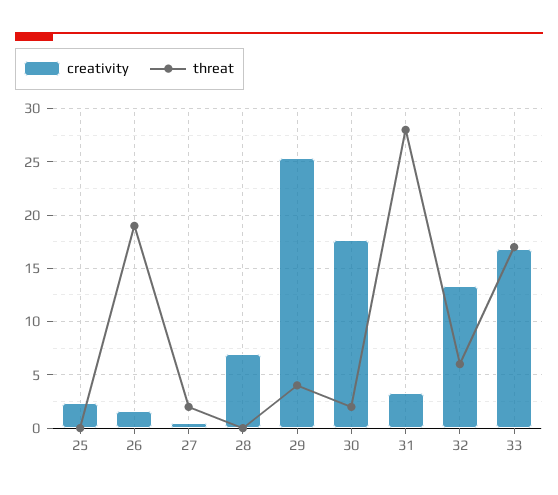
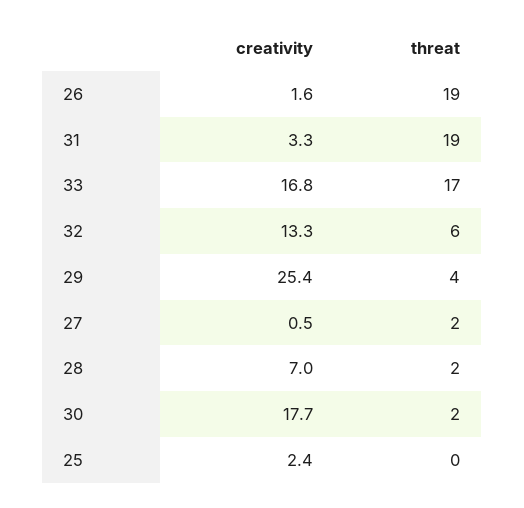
threat, 28: 0 -> 2
threat, 31: 28 -> 19

